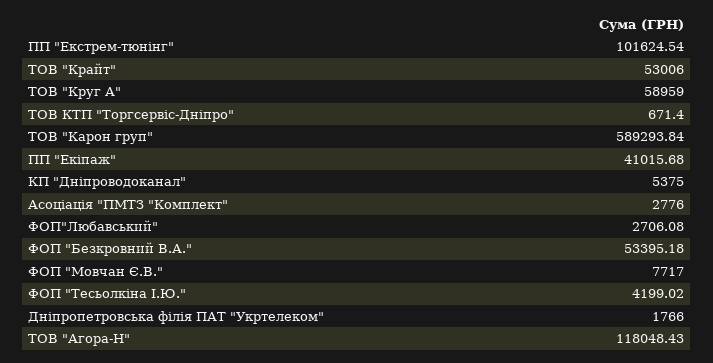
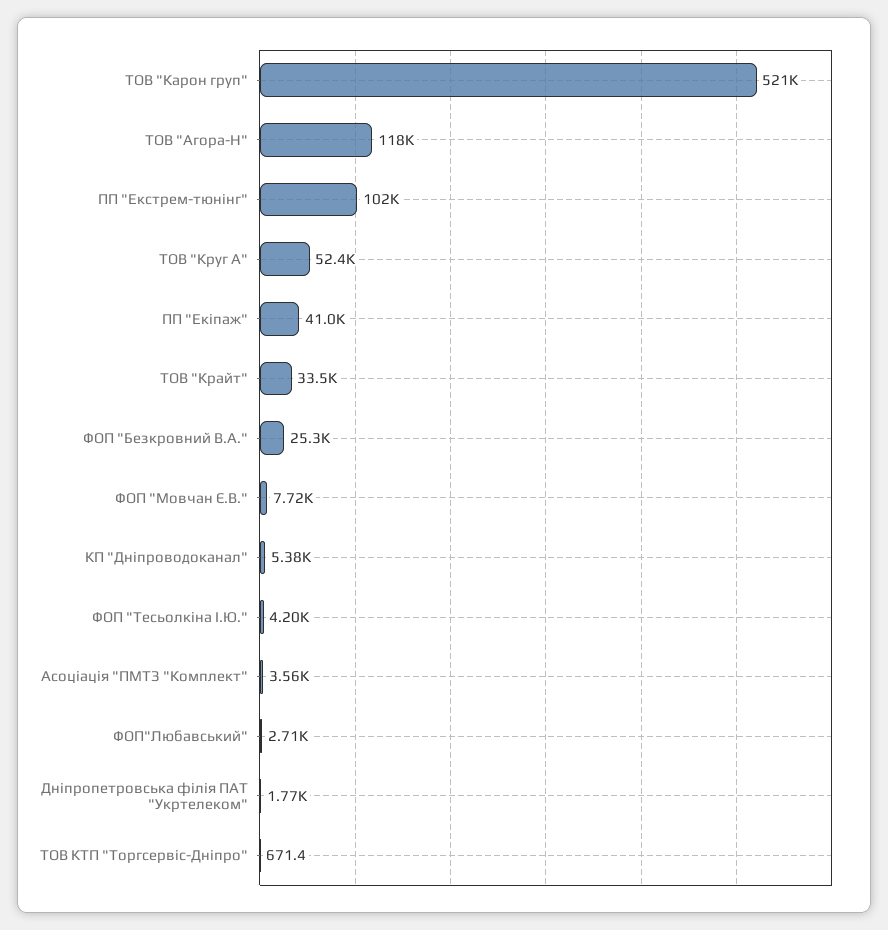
ТОВ "Крайт": 53006 -> 33500
ТОВ "Круг А": 58959 -> 52400
ТОВ "Карон груп": 589293.84 -> 521000
Асоціація "ПМТЗ "Комплект": 2776 -> 3560
ФОП "Безкровний В.А.": 53395.18 -> 25300

